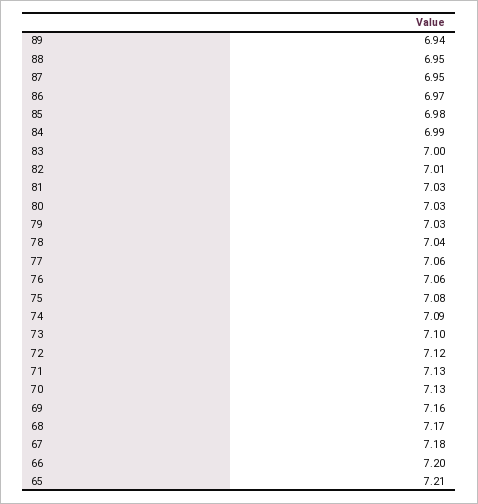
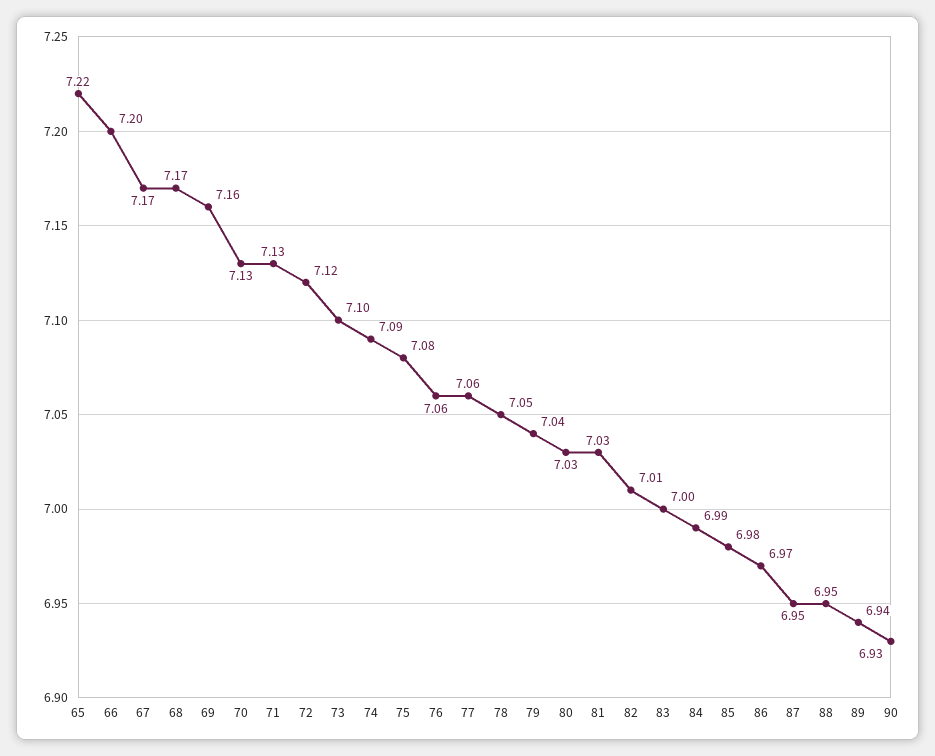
79: 7.03 -> 7.04
78: 7.04 -> 7.05
67: 7.18 -> 7.17
65: 7.21 -> 7.22
90: none -> 6.93

